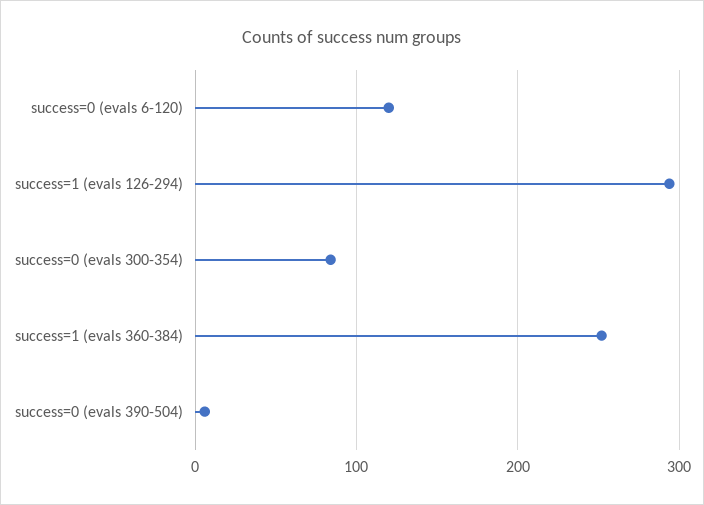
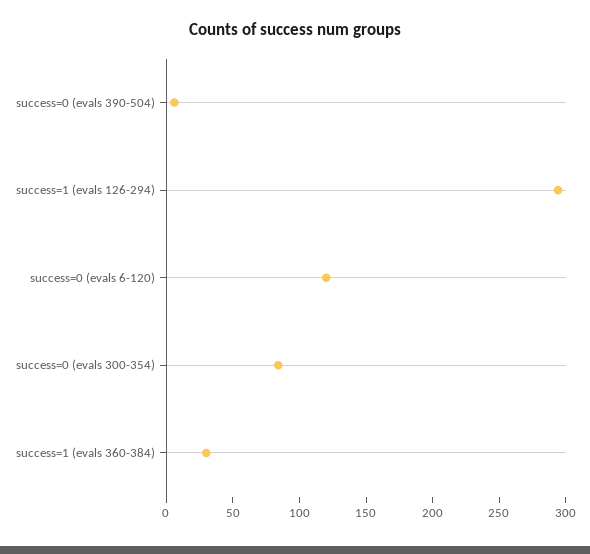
success=1 (evals 360-384): 250 -> 30

